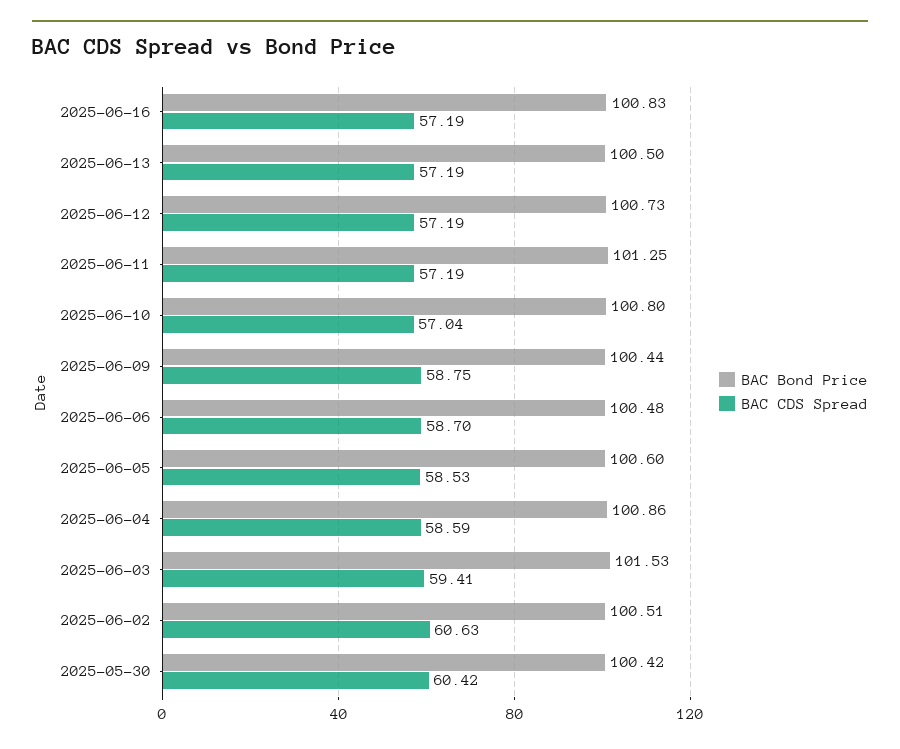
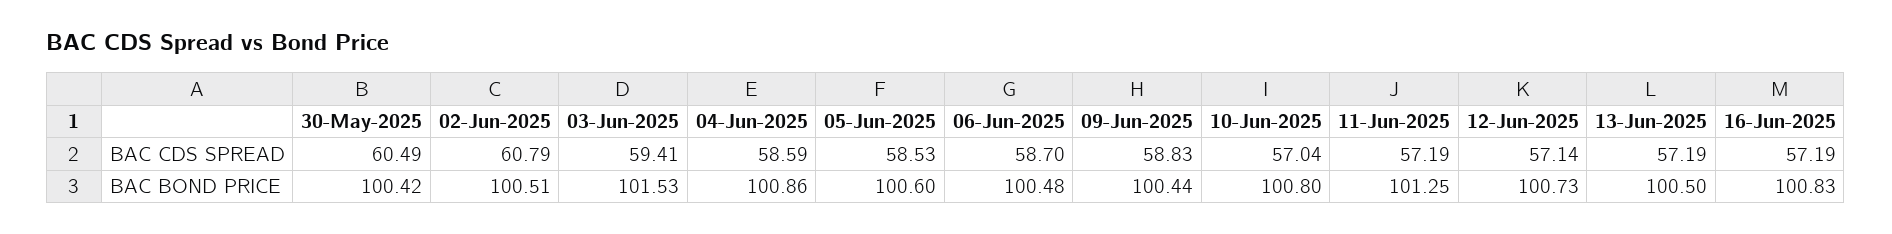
BAC CDS Spread, 2025-06-12: 57.19 -> 57.14
BAC CDS Spread, 2025-06-09: 58.75 -> 58.83
BAC CDS Spread, 2025-06-02: 60.63 -> 60.79
BAC CDS Spread, 2025-05-30: 60.42 -> 60.49

